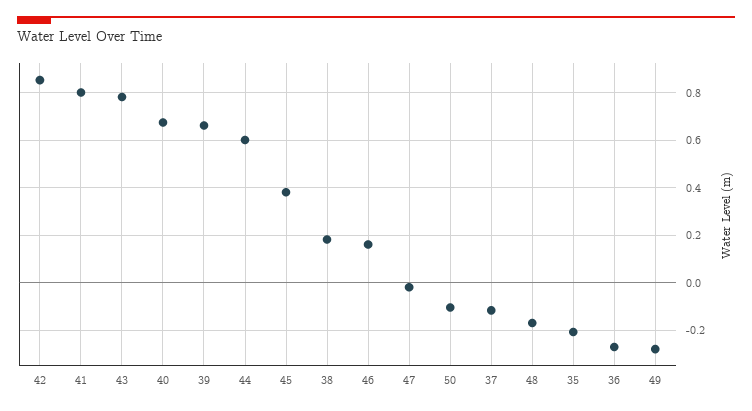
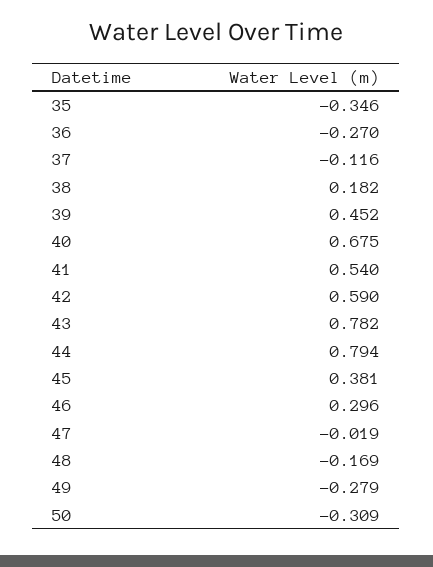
42: 0.85 -> 0.59
41: 0.8 -> 0.54
39: 0.65 -> 0.452
44: 0.6 -> 0.794
46: 0.15 -> 0.296
50: -0.1 -> -0.309
35: -0.2 -> -0.346

